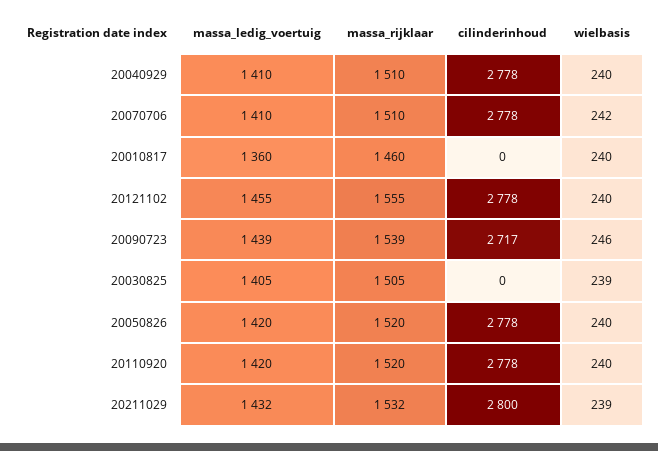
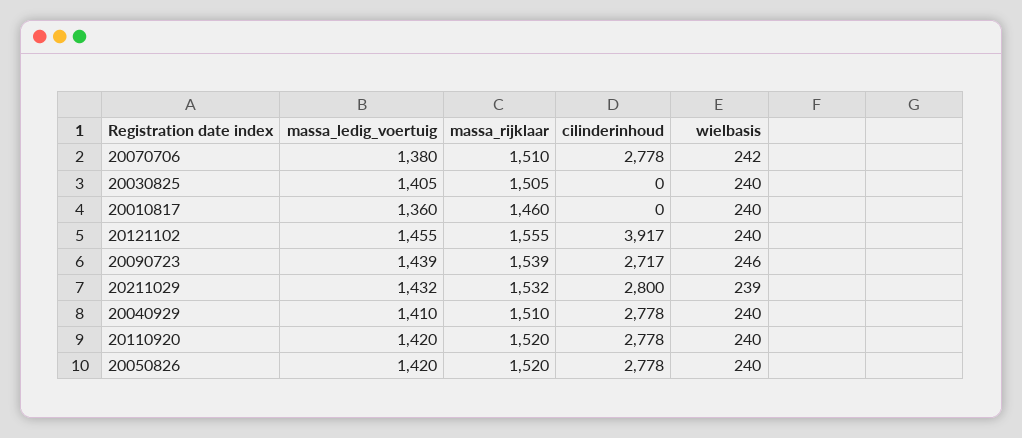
massa_ledig_voertuig, 20070706: 1410 -> 1380
cilinderinhoud, 20121102: 2778 -> 3917
wielbasis, 20030825: 239 -> 240

